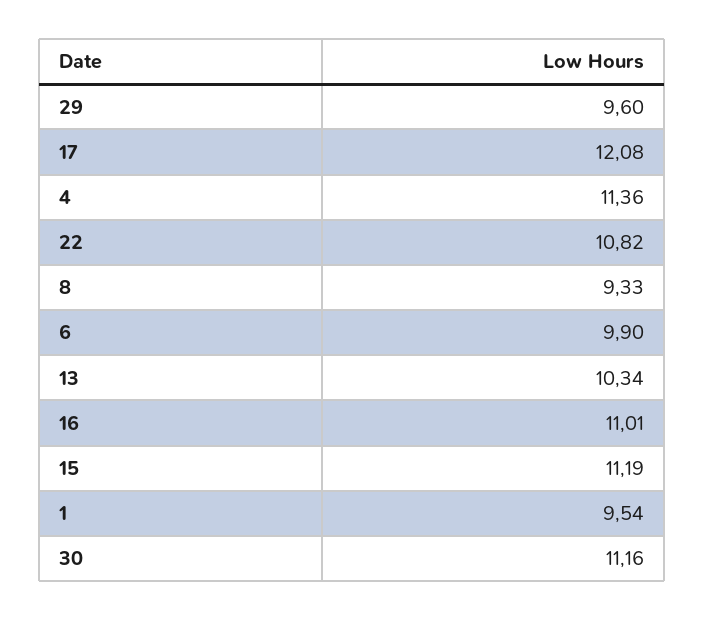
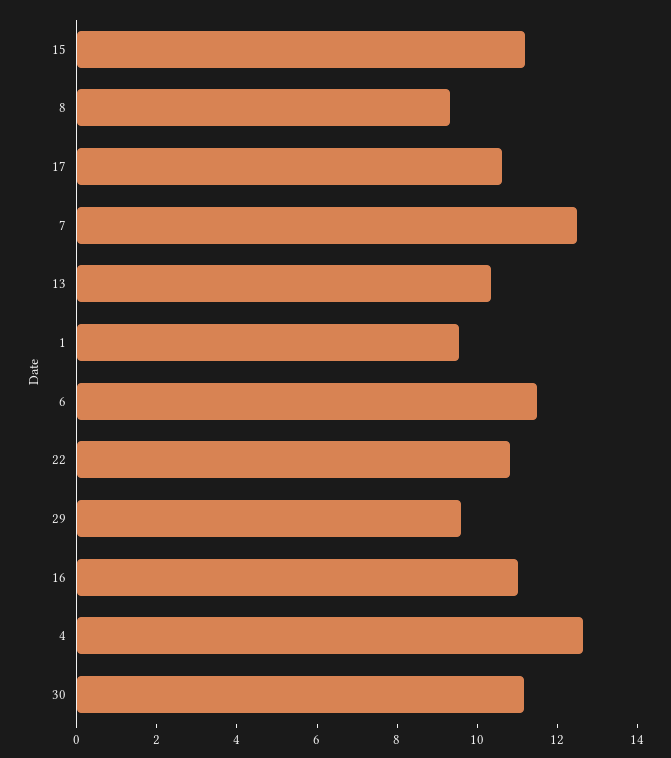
17: 12.08 -> 10.5
4: 11.36 -> 12.5
6: 9.9 -> 11.5
7: none -> 12.5

